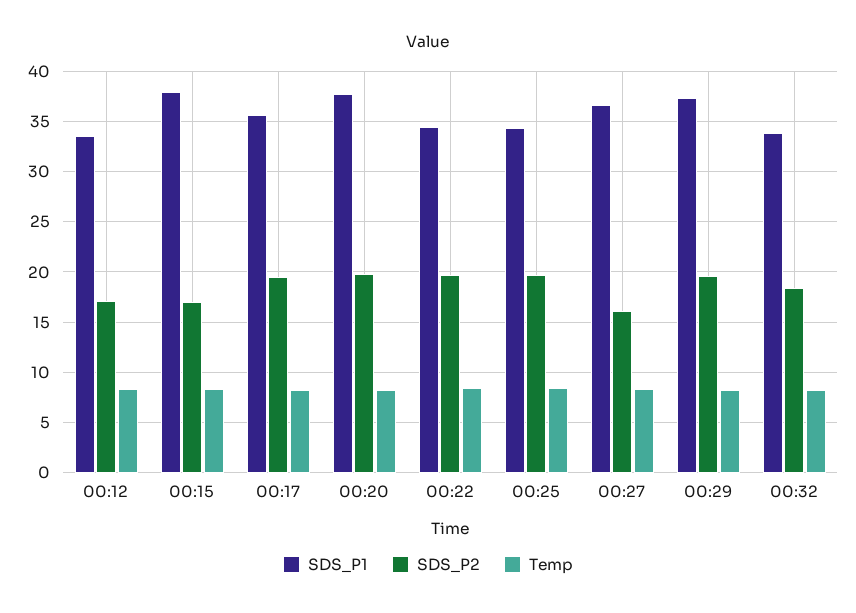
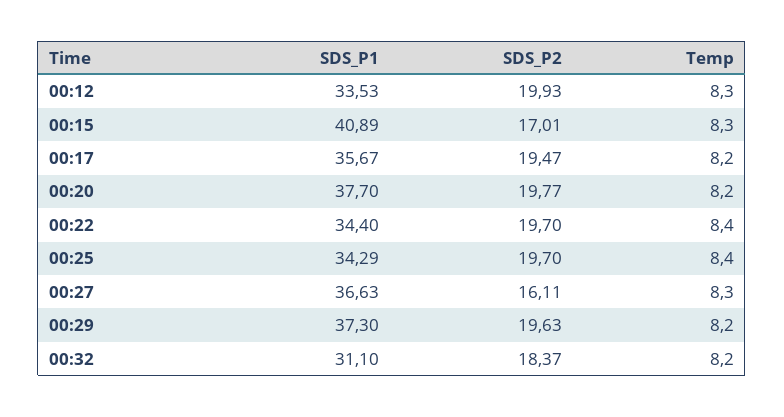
SDS_P2, 00:12: 17 -> 19.93
SDS_P1, 00:15: 38 -> 40.89
SDS_P1, 00:32: 34 -> 31.1

